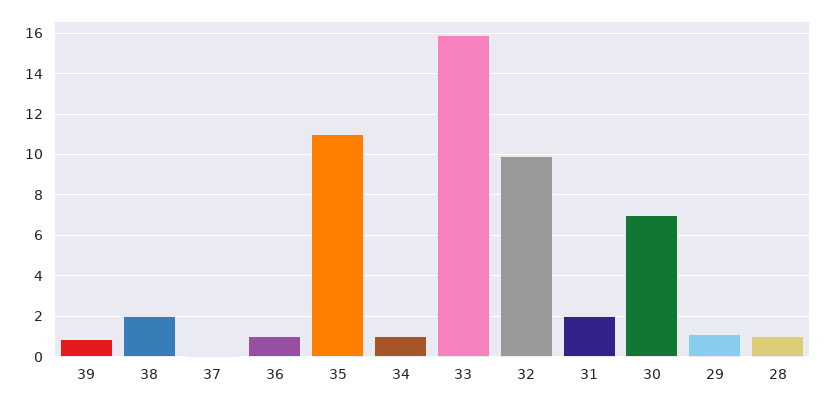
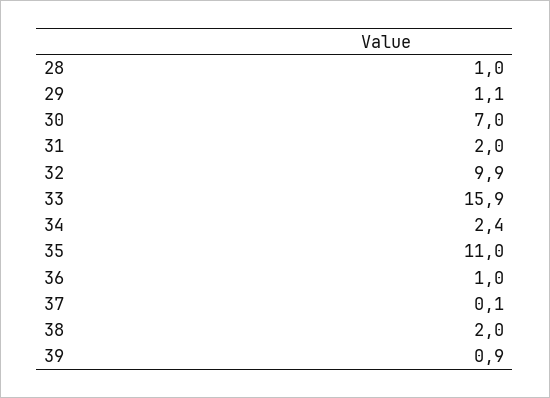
34: 1 -> 2.4

